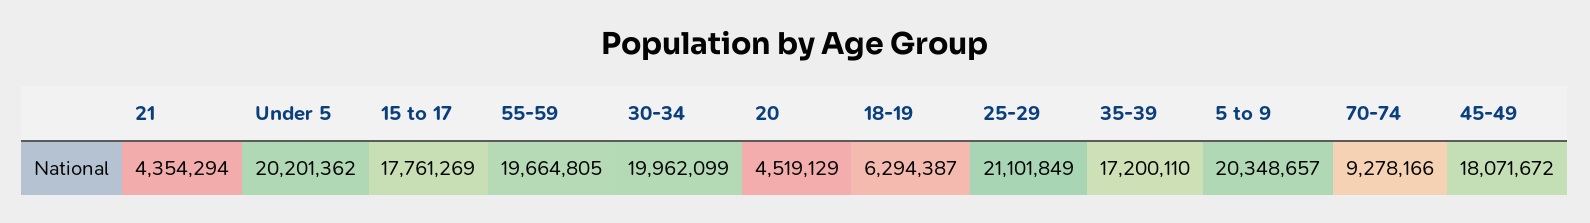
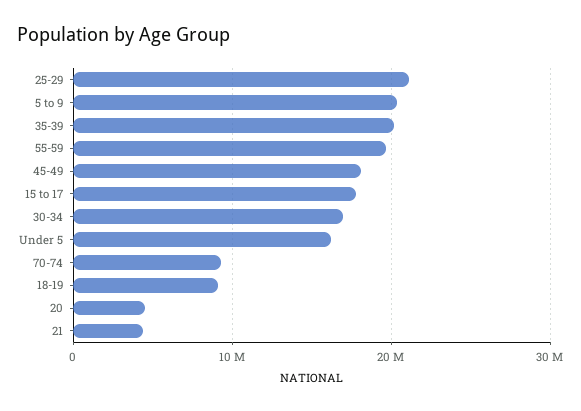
Under 5: 20201362 -> 16000000
30-34: 19962099 -> 17000000
18-19: 6294387 -> 9000000
35-39: 17200110 -> 20000000

